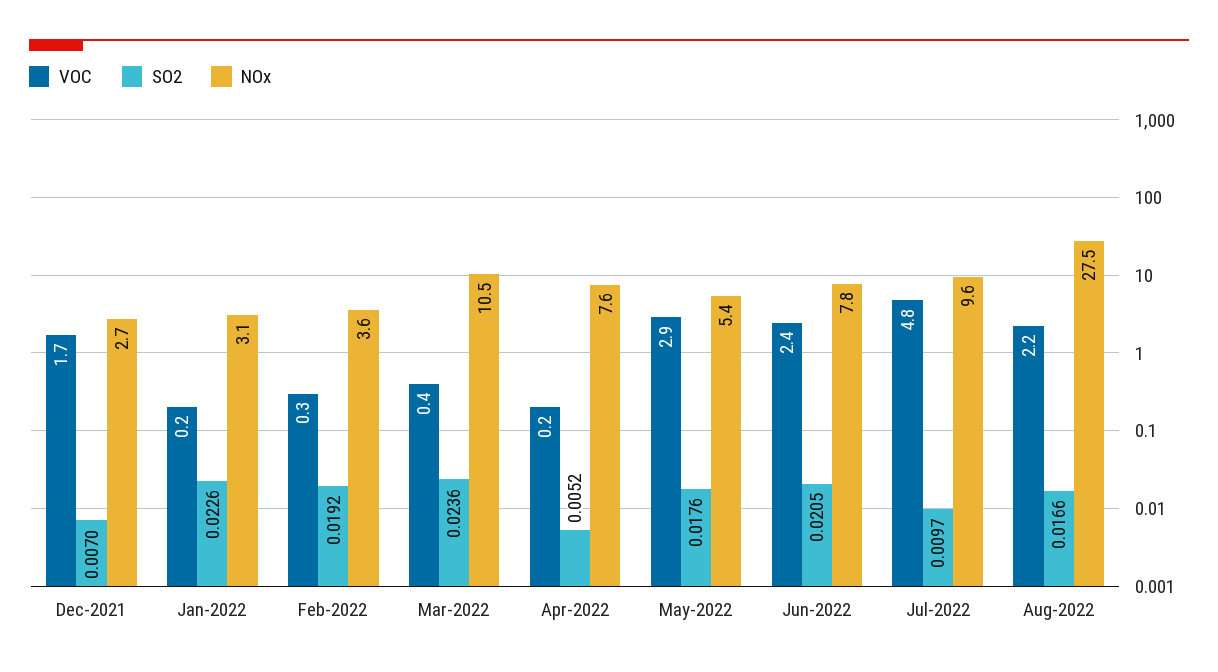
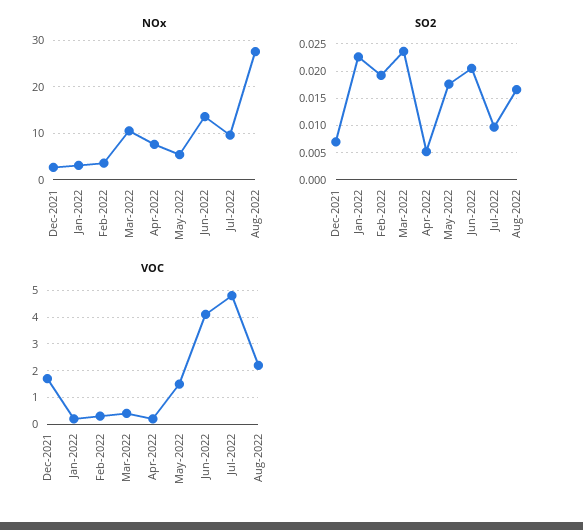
VOC, May-2022: 2.9 -> 1.5
VOC, Jun-2022: 2.4 -> 4
NOx, Jun-2022: 7.8 -> 14

